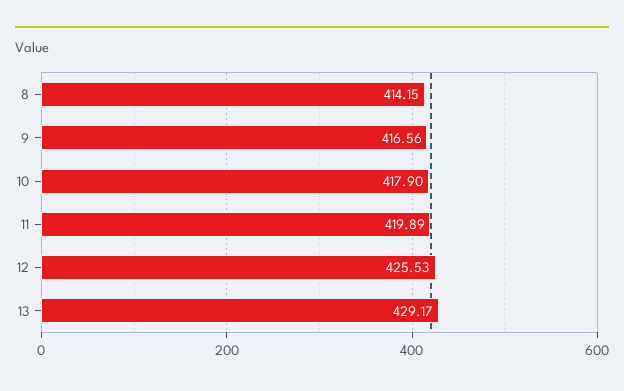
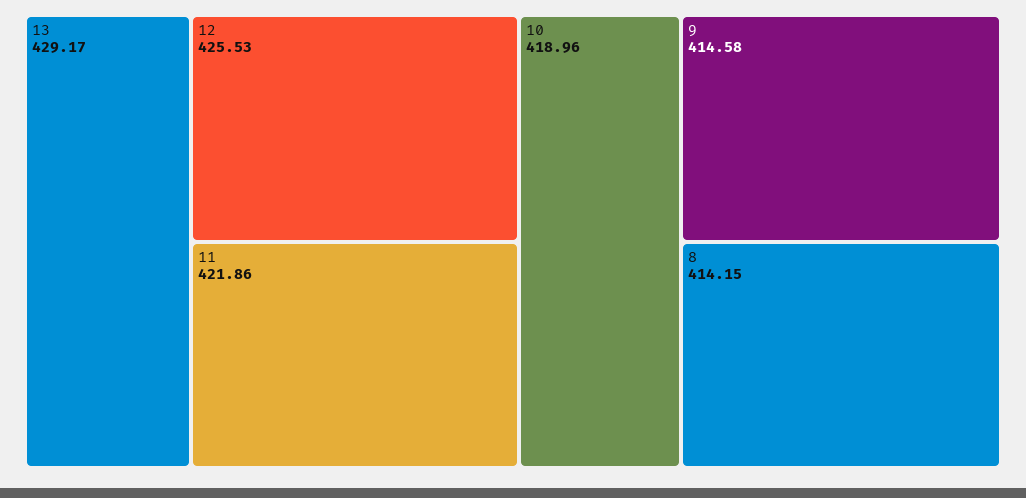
9: 416.56 -> 414.58
10: 417.9 -> 418.96
11: 419.89 -> 421.86

